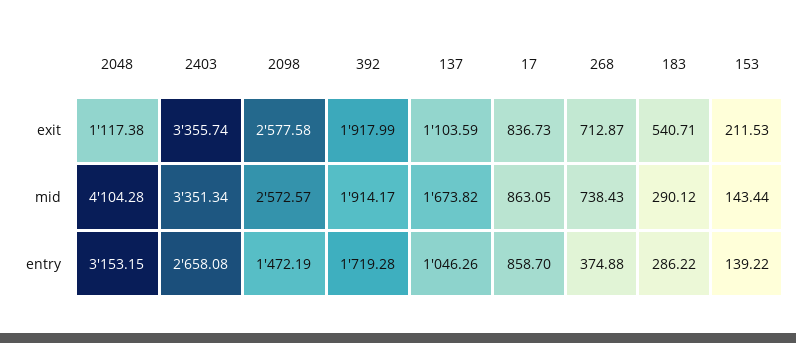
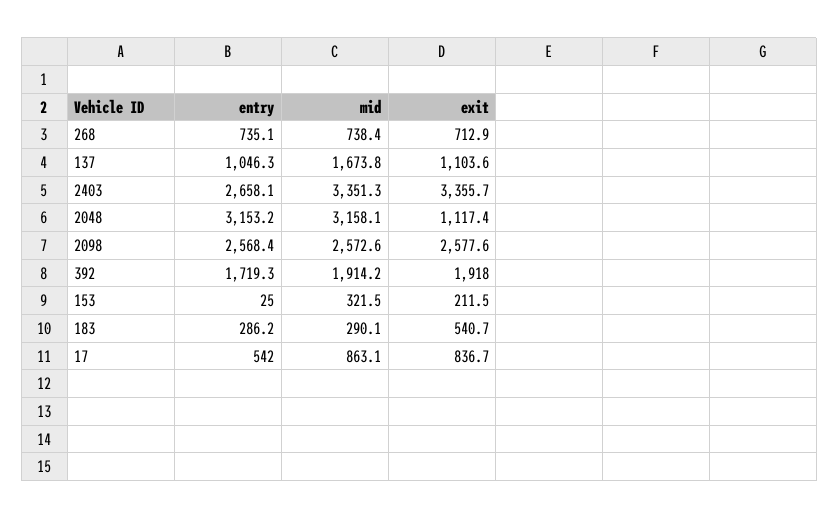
2048, mid: 4104.28 -> 3158.1
153, mid: 143.44 -> 321.5
2098, entry: 1472.19 -> 2568.4
17, entry: 858.7 -> 542
268, entry: 374.88 -> 735.1
153, entry: 139.22 -> 25

